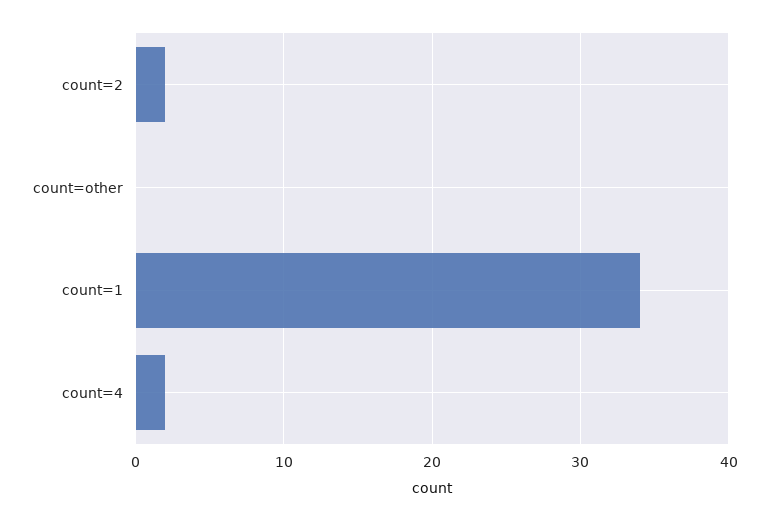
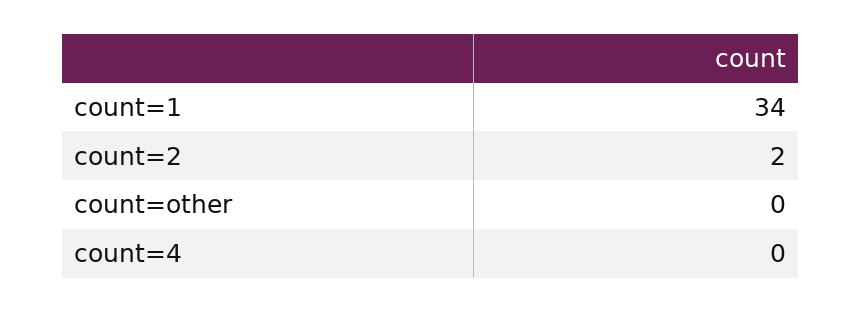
count=4: 2 -> 0

